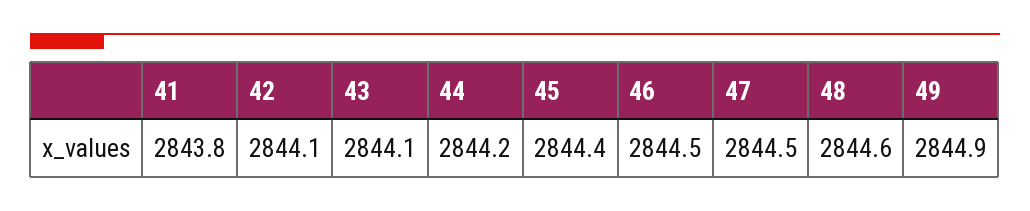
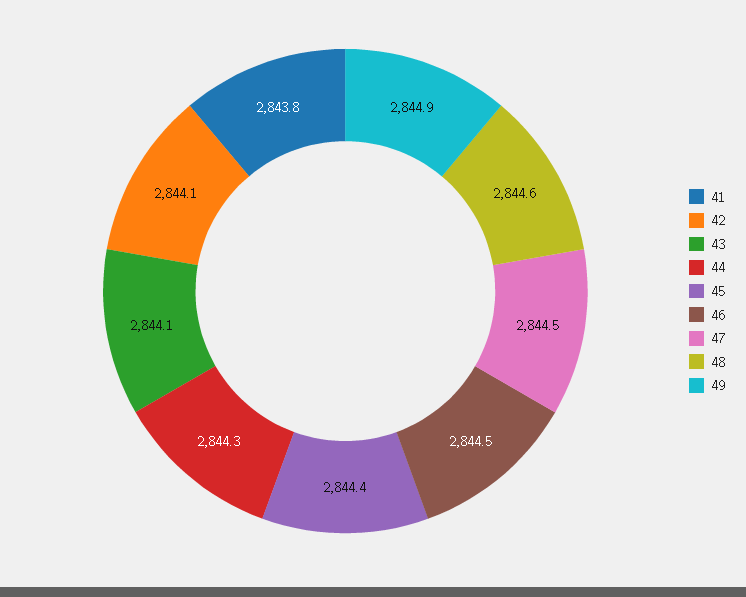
44: 2844.2 -> 2844.3

